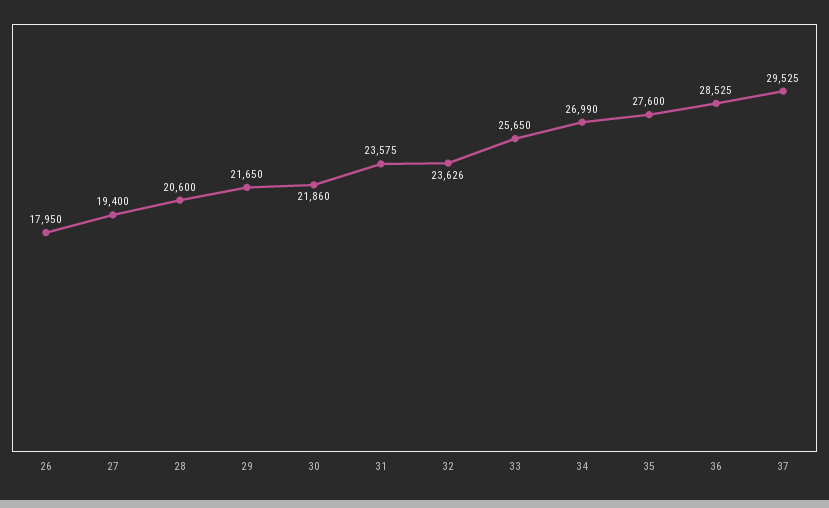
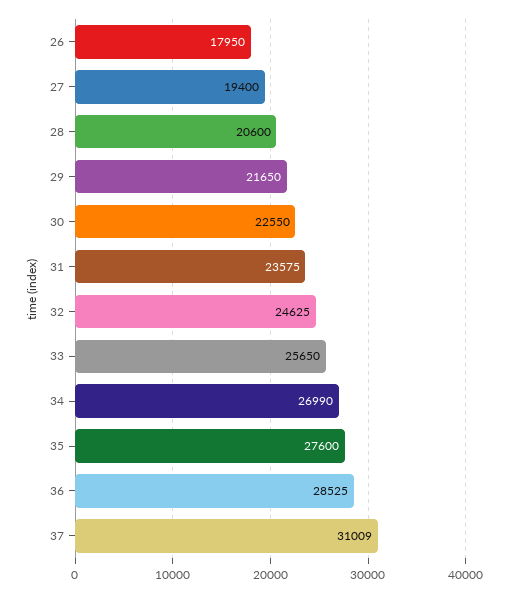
30: 21860 -> 22550
32: 23626 -> 24625
37: 29525 -> 31009

